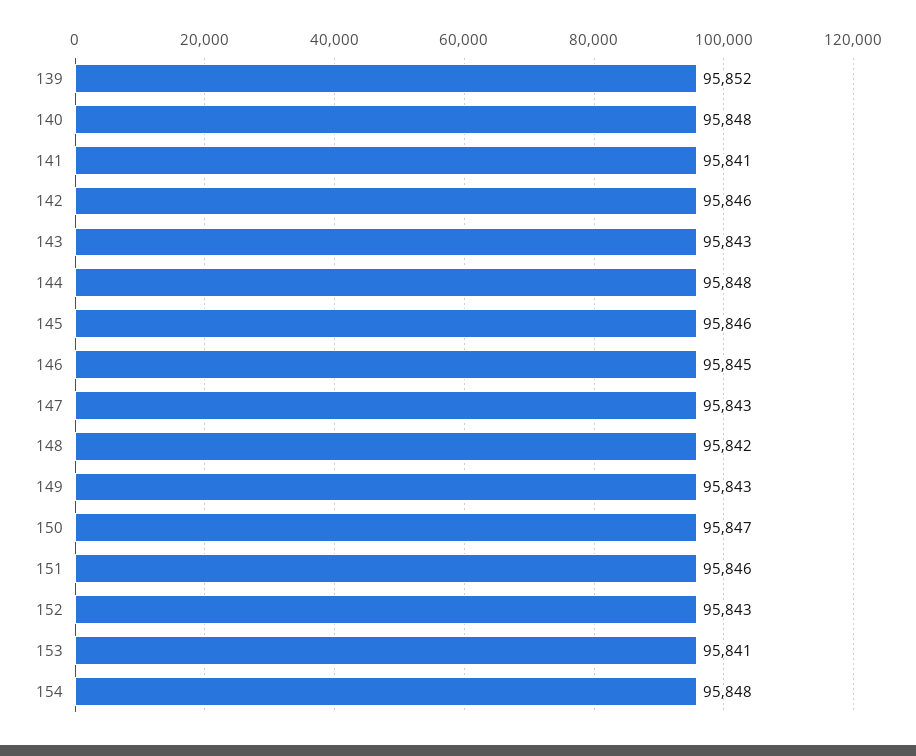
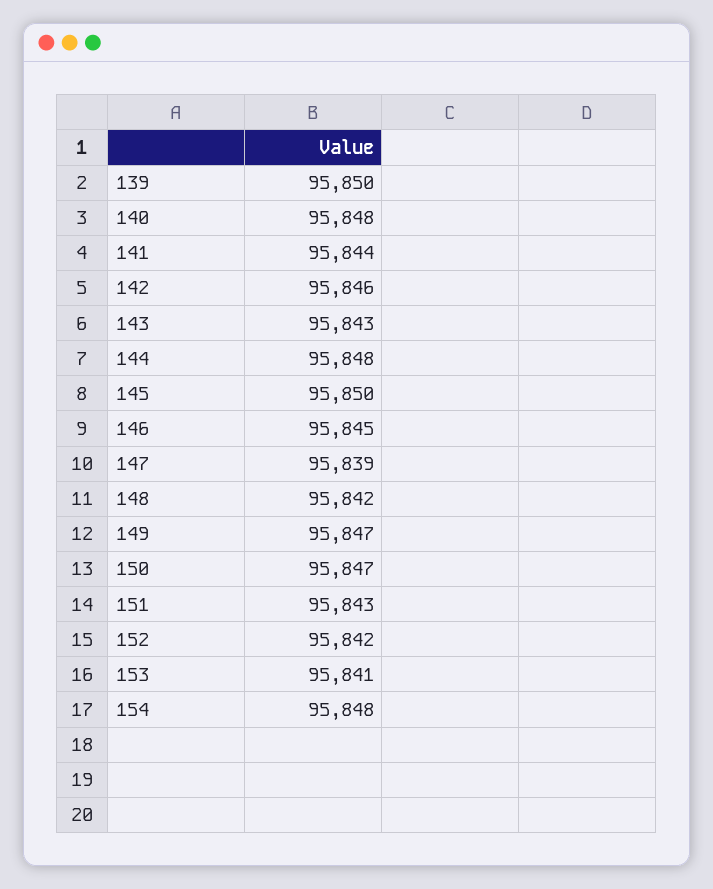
139: 95852 -> 95850
141: 95841 -> 95844
145: 95846 -> 95850
147: 95843 -> 95839
149: 95843 -> 95847
151: 95846 -> 95843
152: 95843 -> 95842

